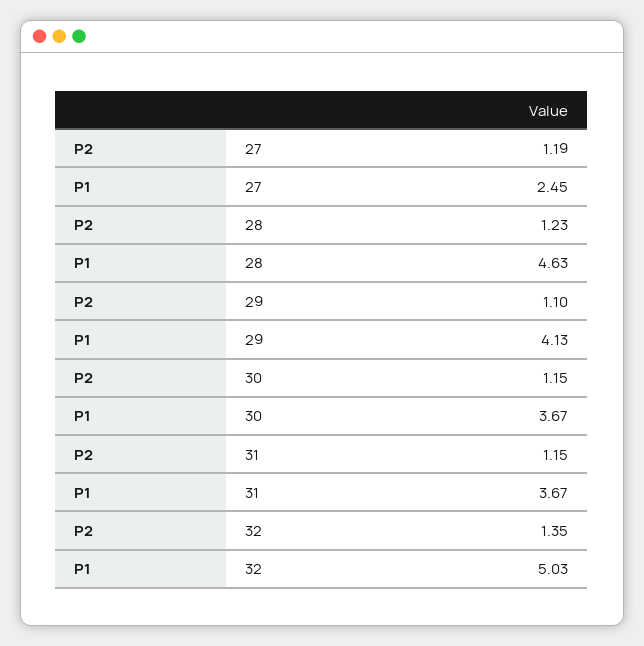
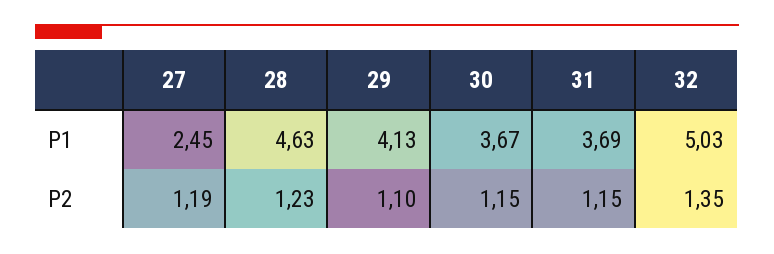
P1, 31: 3.67 -> 3.69

